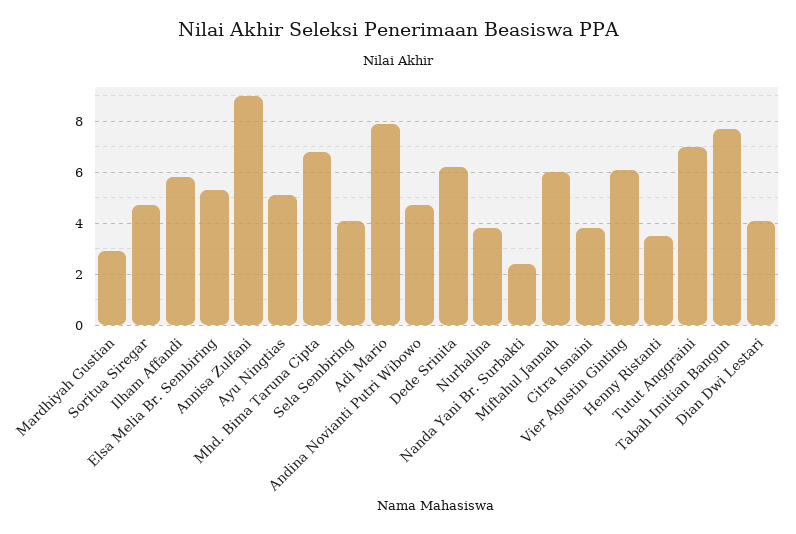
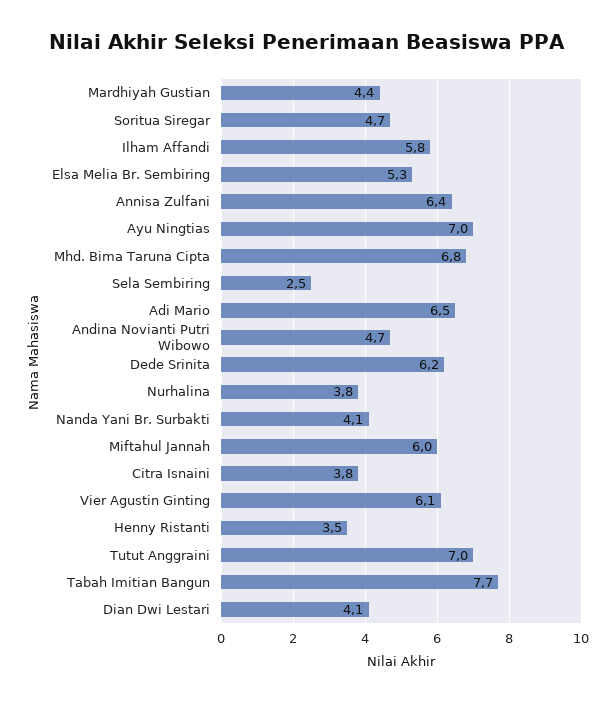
Mardhiyah Gustian: 3 -> 4.4
Annisa Zulfani: 9 -> 6.4
Ayu Ningtias: 5 -> 7
Sela Sembiring: 4 -> 2.5
Adi Mario: 8 -> 6.5
Nanda Yani Br. Surbakti: 2.5 -> 4.1

